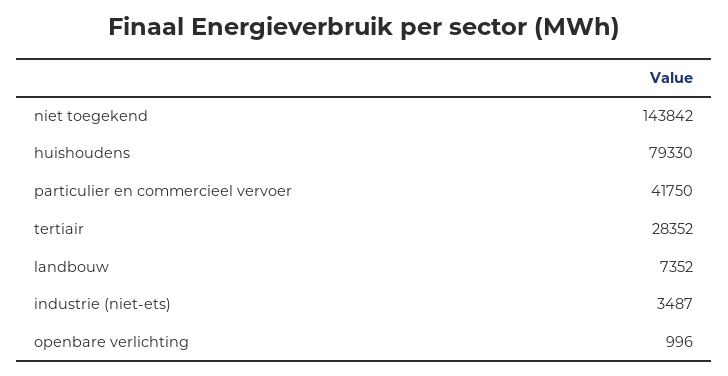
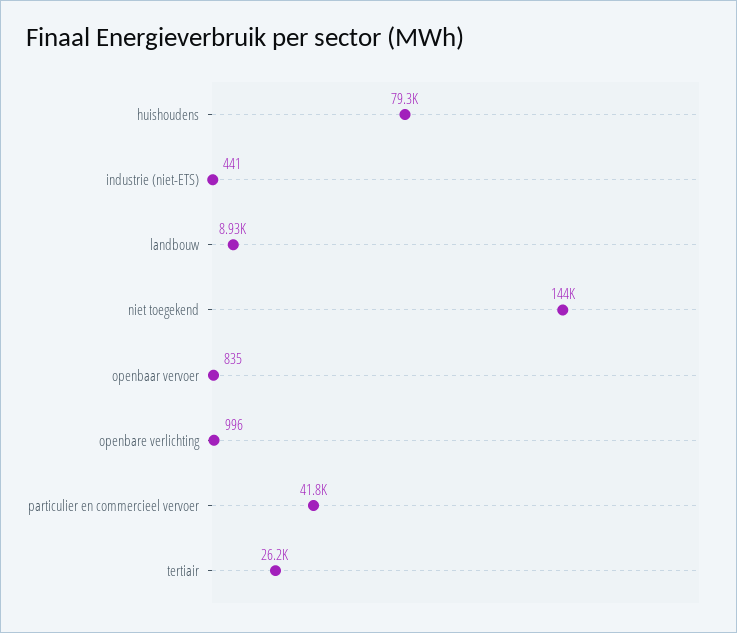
tertiair: 28352 -> 26200
landbouw: 7352 -> 8930
industrie (niet-ets): 3487 -> 441
openbaar vervoer: none -> 835

